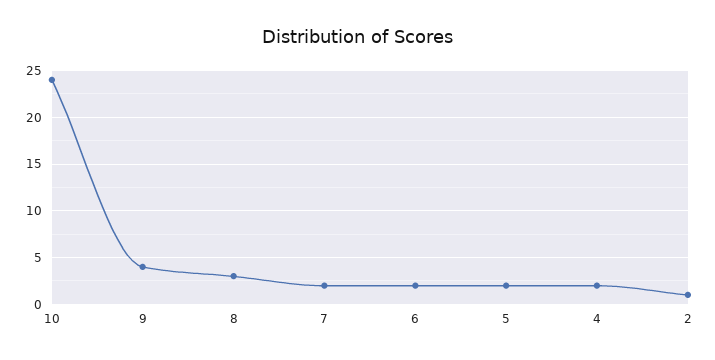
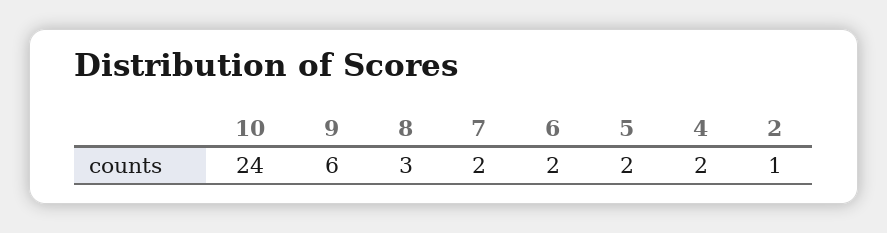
9: 4 -> 6

